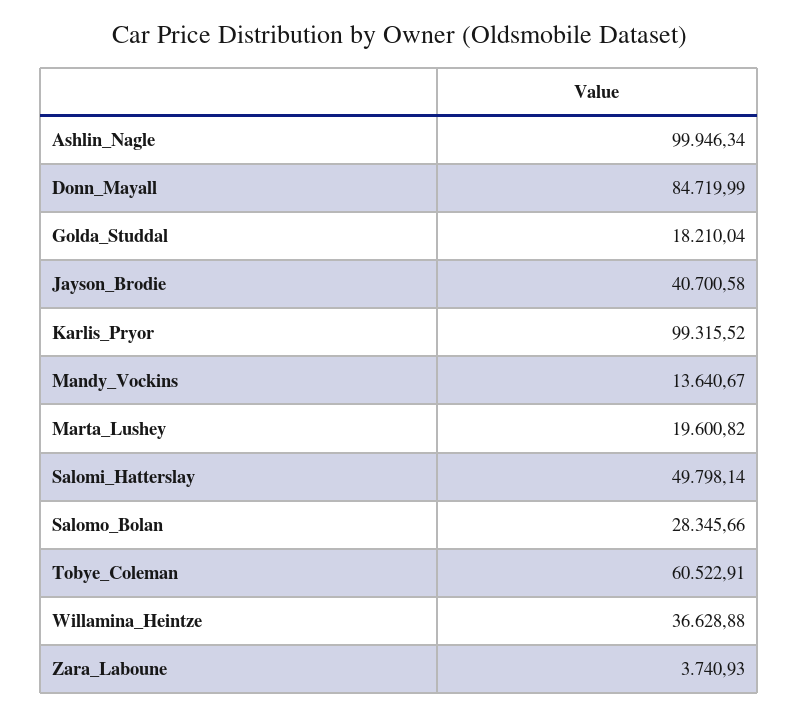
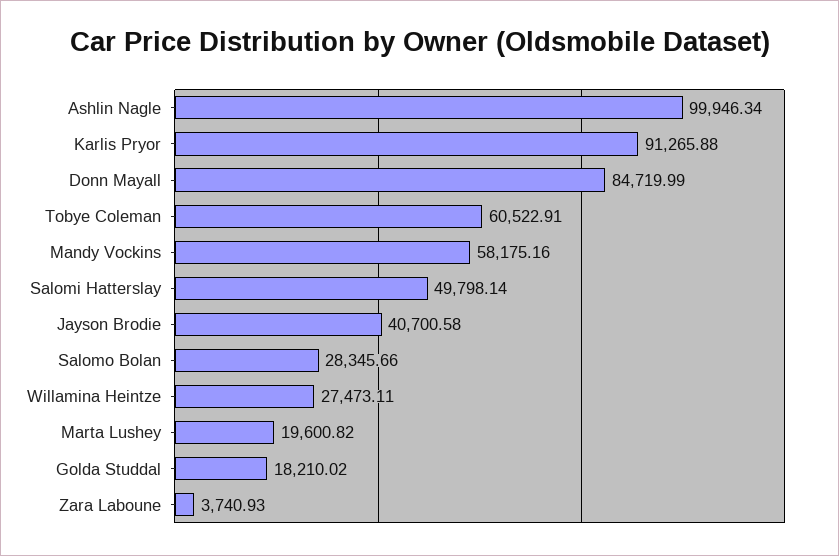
Golda_Studdal: 18210.04 -> 18210.02
Karlis_Pryor: 99315.52 -> 91265.88
Mandy_Vockins: 13640.67 -> 58175.16
Willamina_Heintze: 36628.88 -> 27473.11

